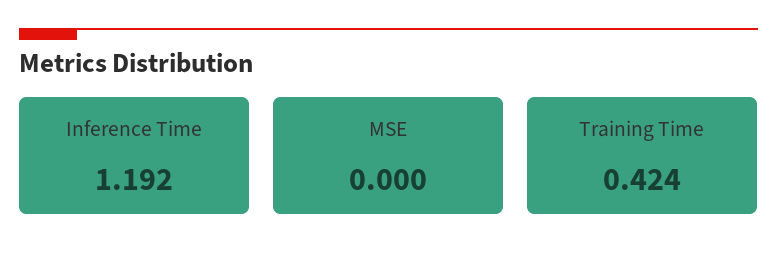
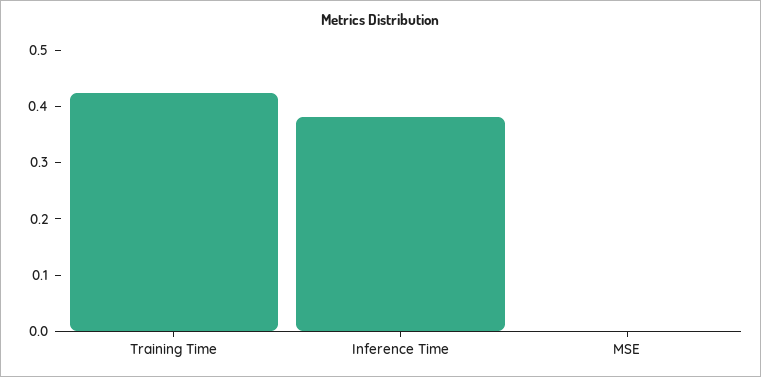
Inference Time: 1.192 -> 0.38

